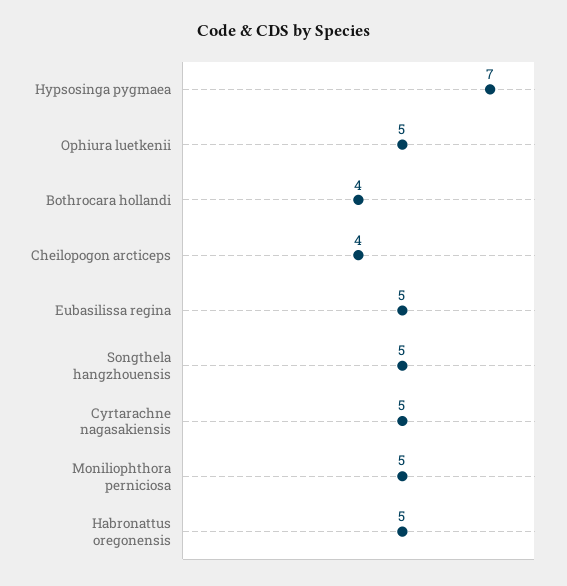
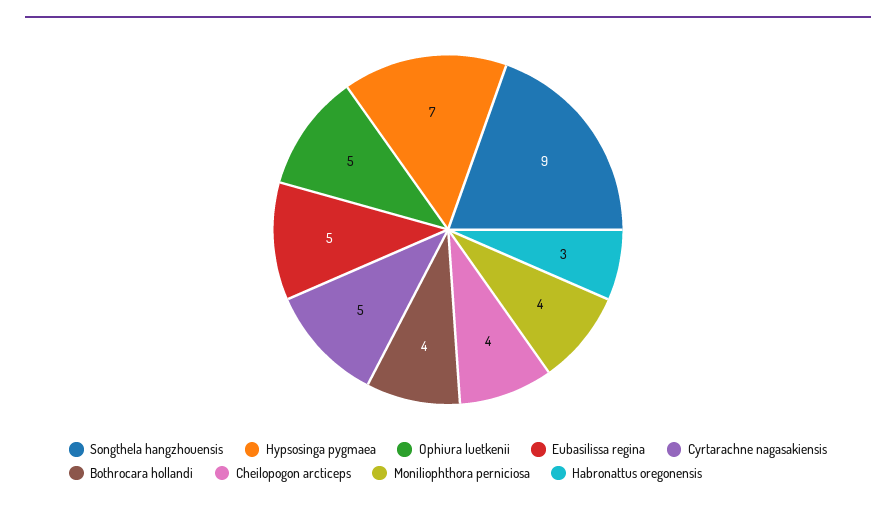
Songthela hangzhouensis: 5 -> 9
Moniliophthora perniciosa: 5 -> 4
Habronattus oregonensis: 5 -> 3

